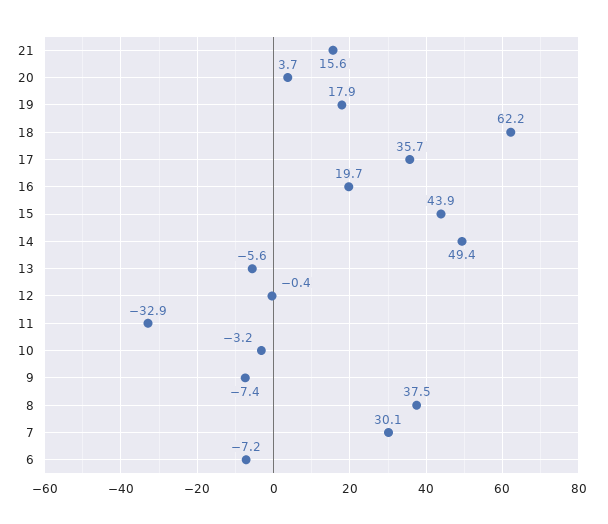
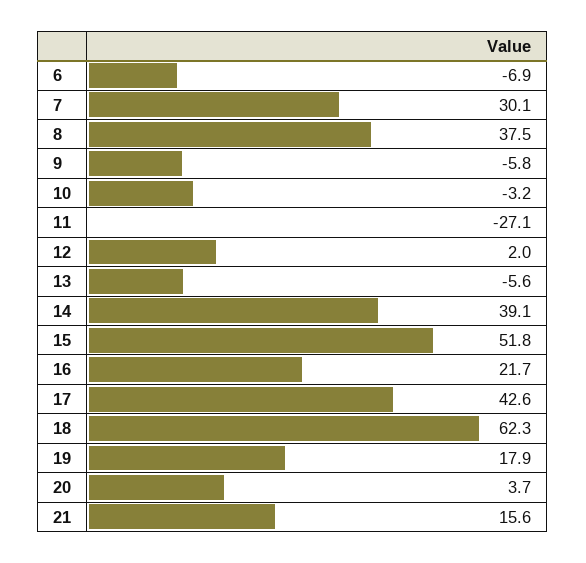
18: 62.2 -> 62.3
17: 35.7 -> 42.6
16: 19.7 -> 21.7
15: 43.9 -> 51.8
14: 49.4 -> 39.1
12: -0.4 -> 2
11: -32.9 -> -27.1
9: -7.4 -> -5.8
6: -7.2 -> -6.9

